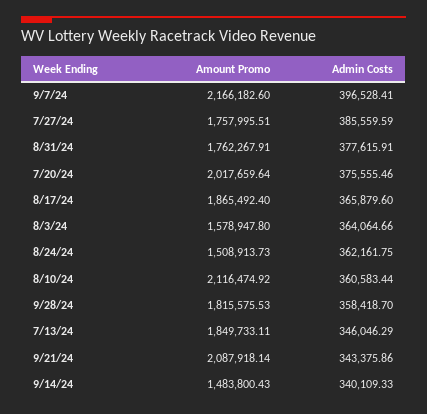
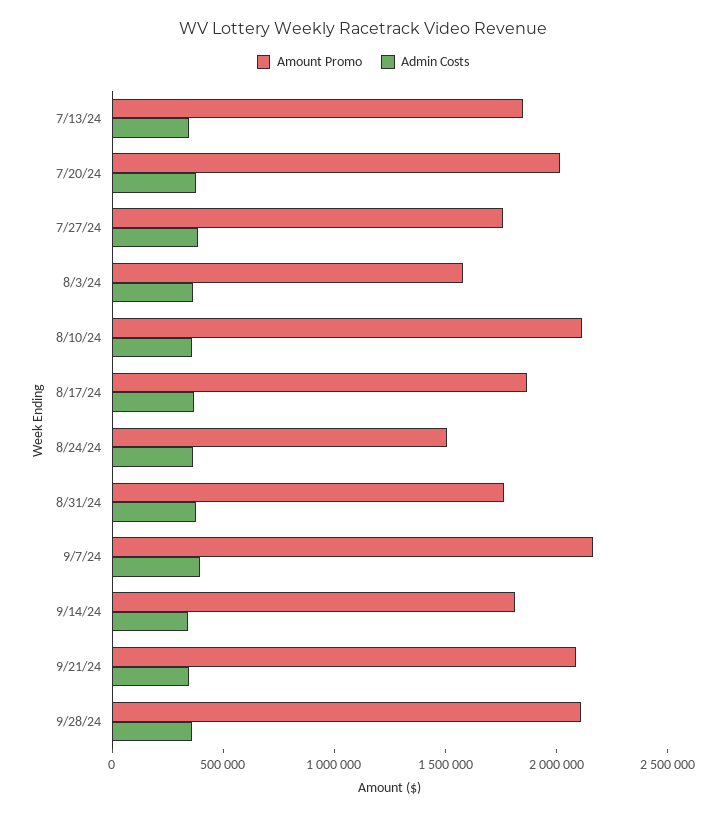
Amount Promo, 9/28/24: 1815575.53 -> 2100000
Amount Promo, 9/14/24: 1483800.43 -> 1800000

